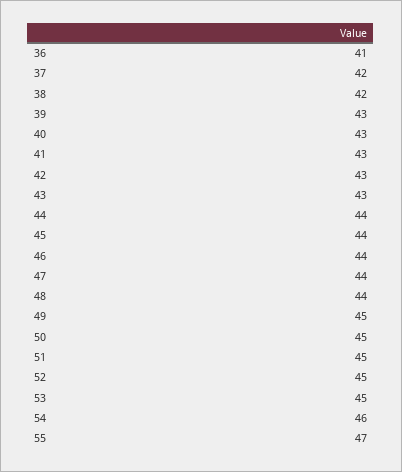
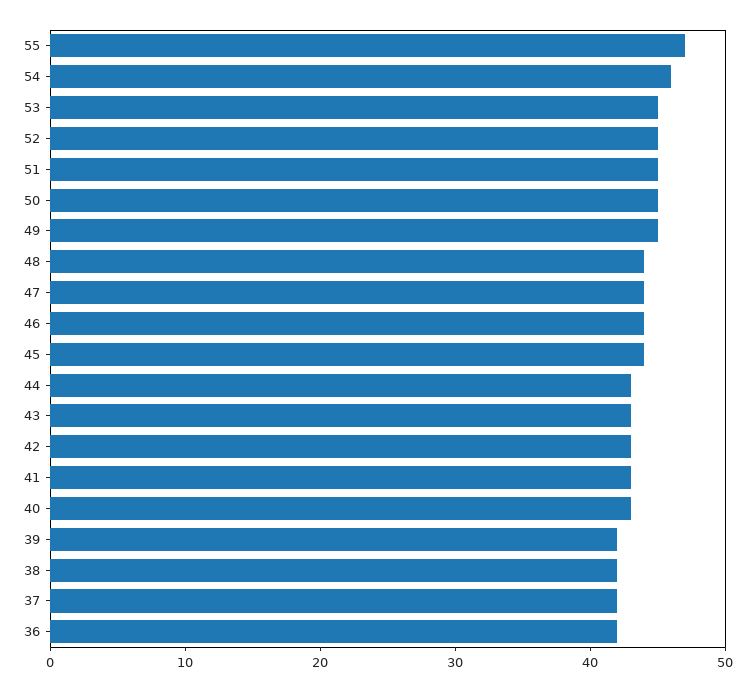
36: 41 -> 42
39: 43 -> 42
44: 44 -> 43

